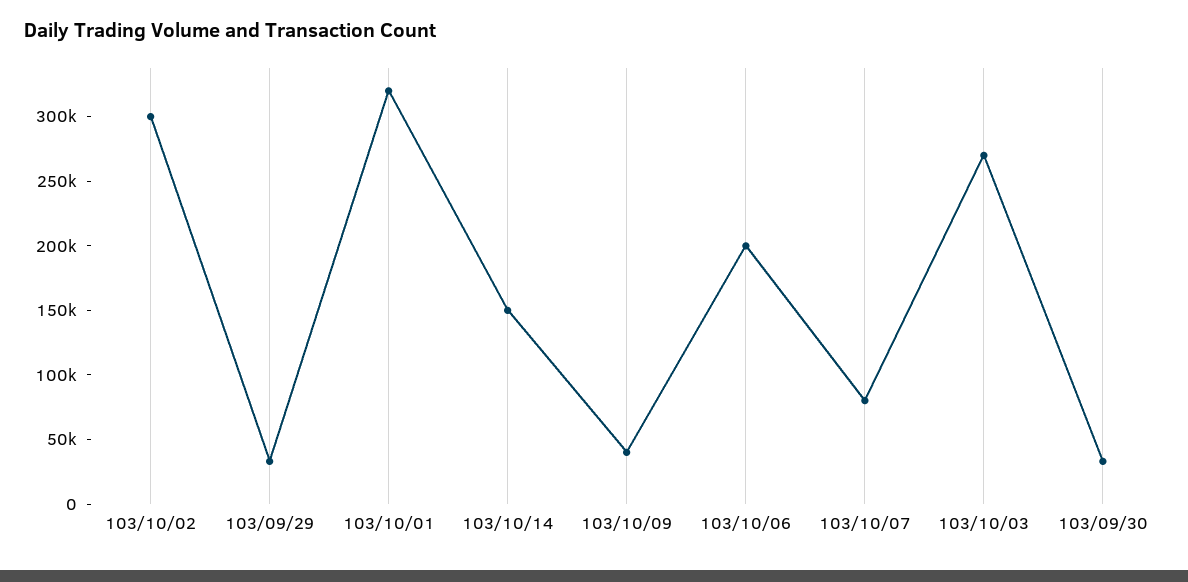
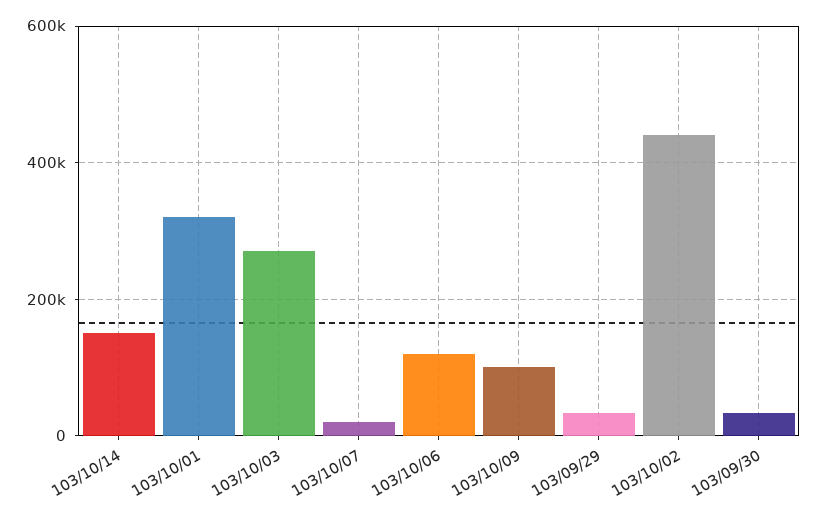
103/10/02: 300000 -> 440000
103/10/09: 40000 -> 100000
103/10/06: 200000 -> 120000
103/10/07: 80000 -> 20000

